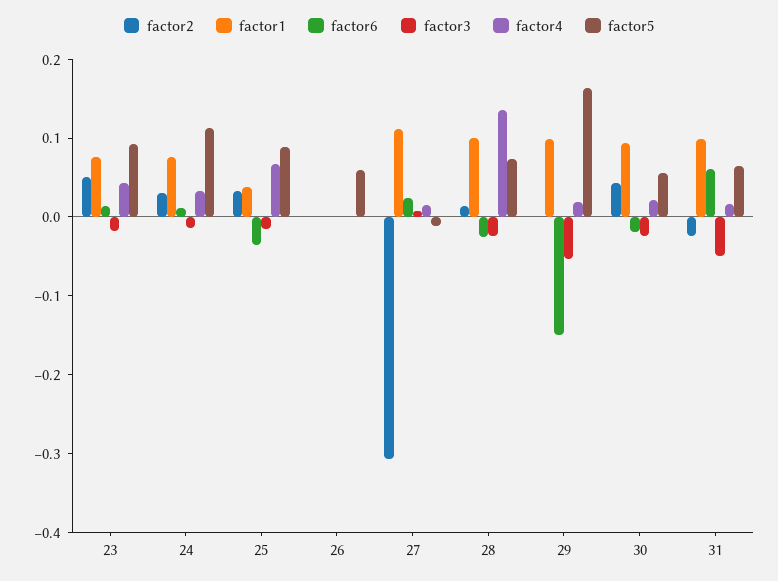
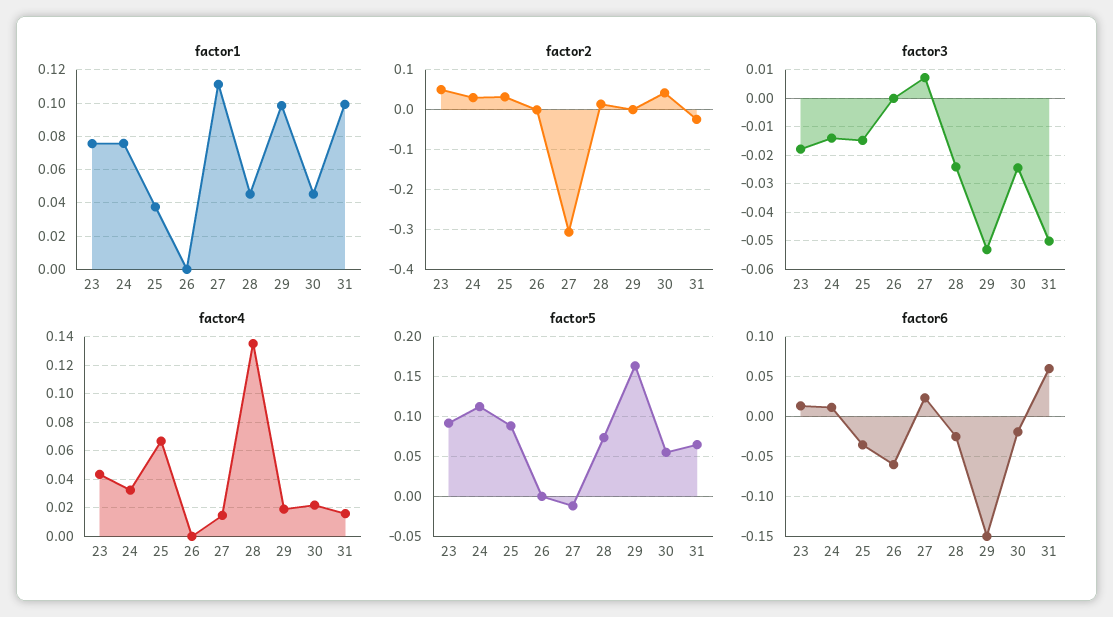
factor6, 26: 0 -> -0.06
factor5, 26: 0.06 -> 0
factor1, 28: 0.1 -> 0.045
factor1, 30: 0.1 -> 0.045

